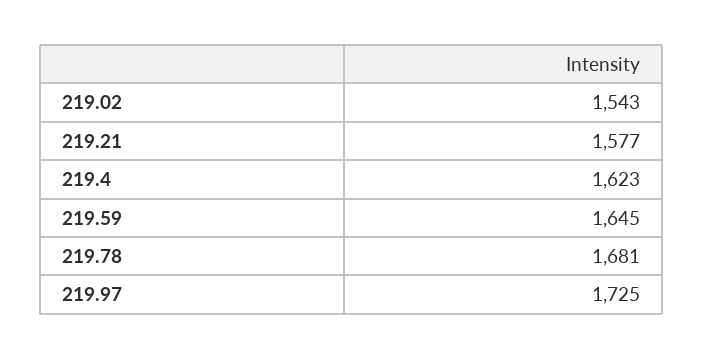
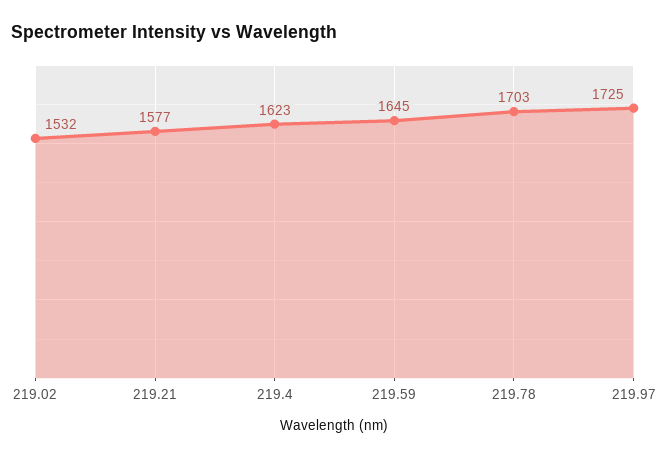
219.02: 1543 -> 1532
219.78: 1681 -> 1703

